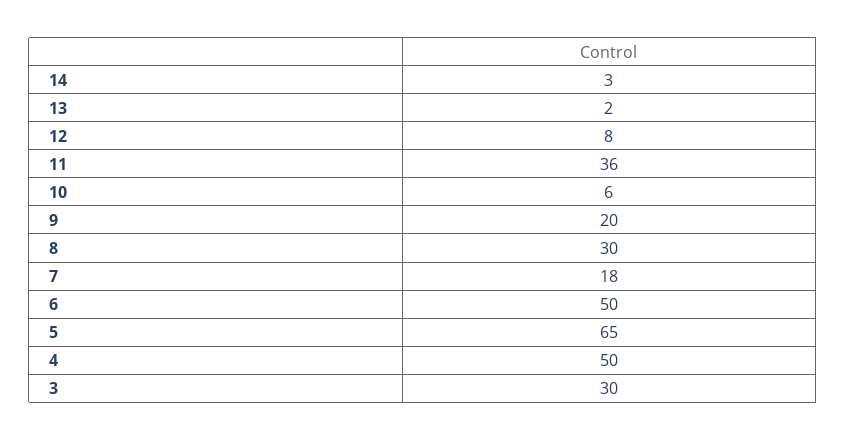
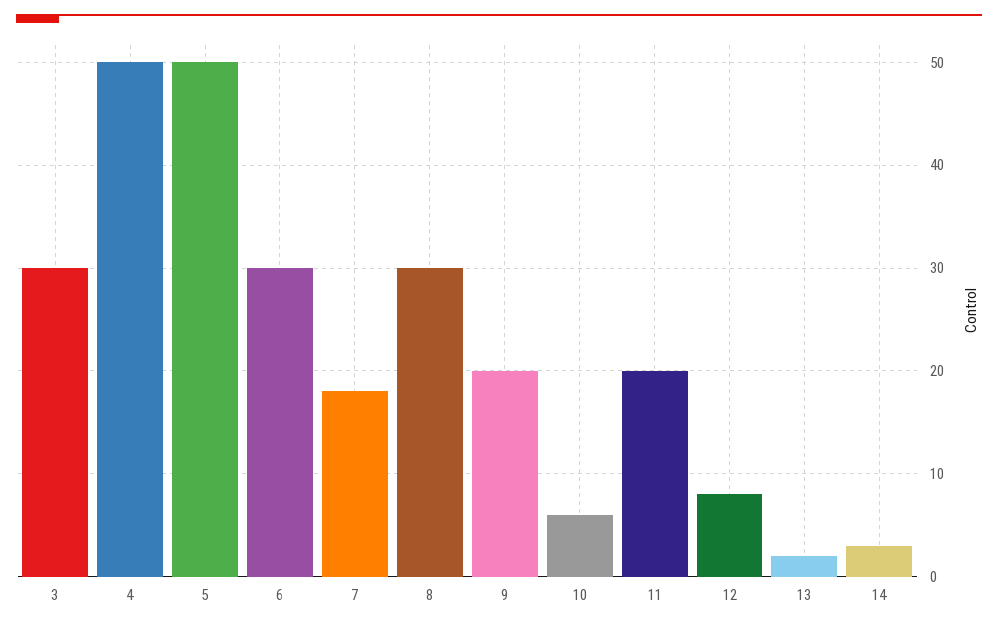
11: 36 -> 20
6: 50 -> 30
5: 65 -> 50

